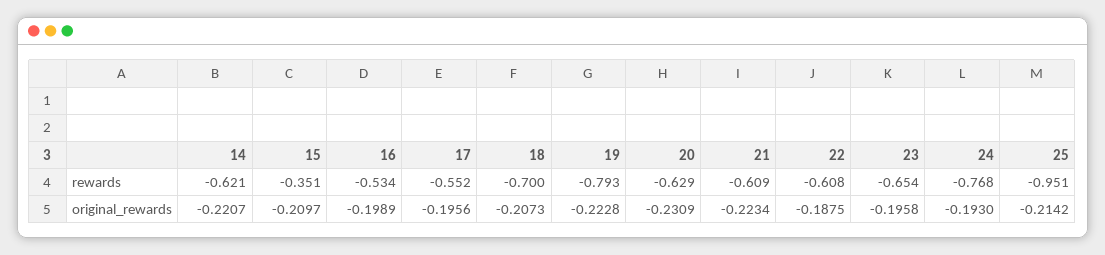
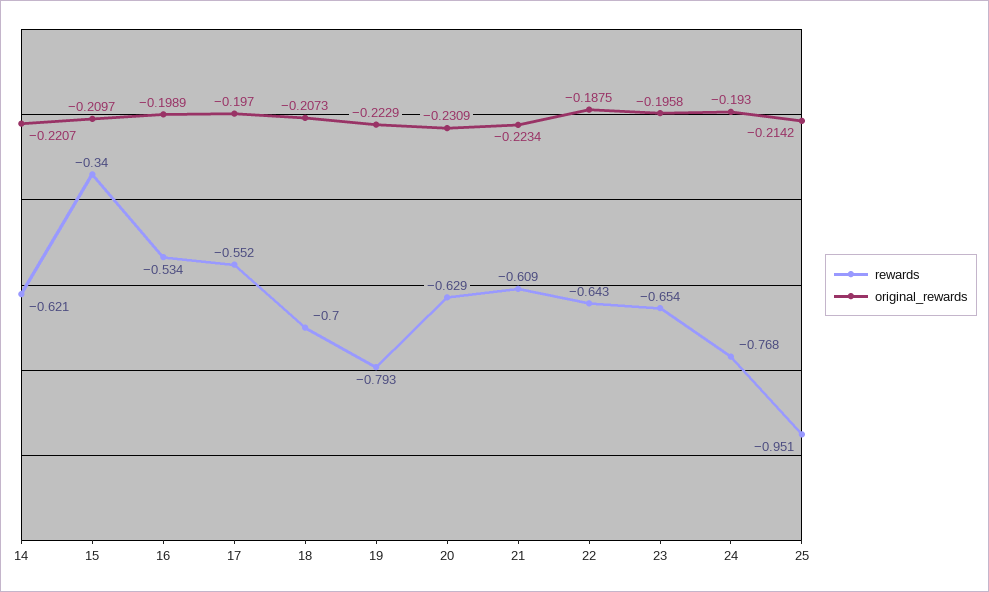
rewards, 15: -0.351 -> -0.34
rewards, 22: -0.608 -> -0.643
original_rewards, 17: -0.1956 -> -0.197
original_rewards, 19: -0.2228 -> -0.2229

